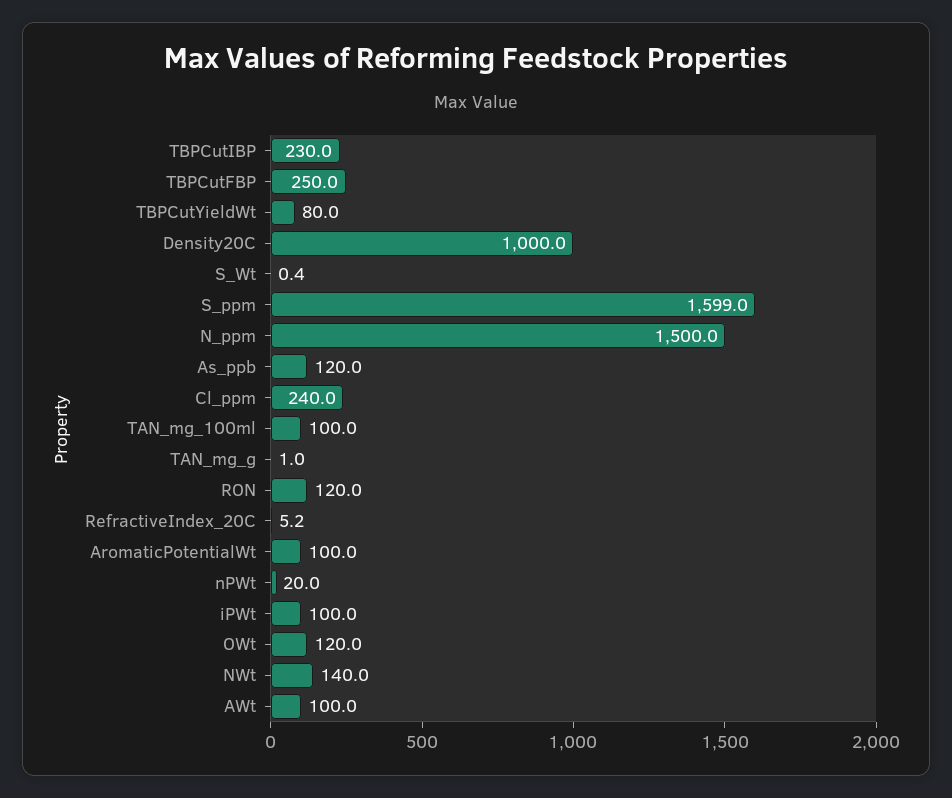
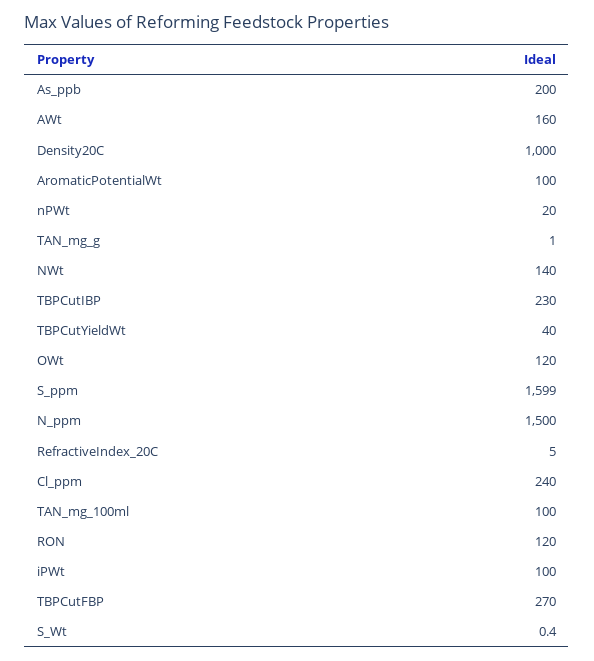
TBPCutFBP: 250 -> 270
TBPCutYieldWt: 80 -> 40
As_ppb: 120 -> 200
RefractiveIndex_20C: 5.2 -> 5
AWt: 100 -> 160

